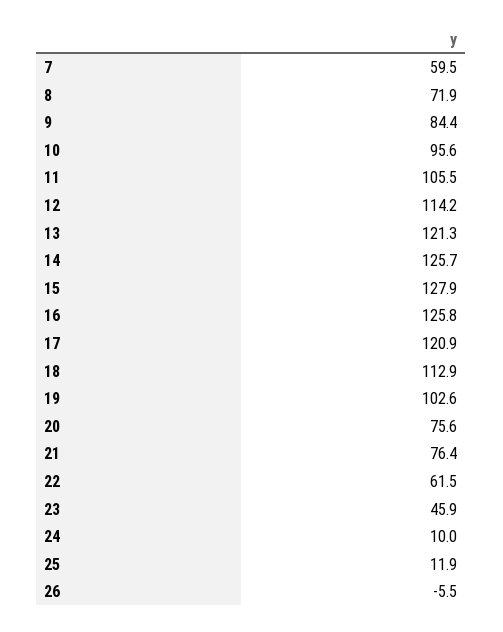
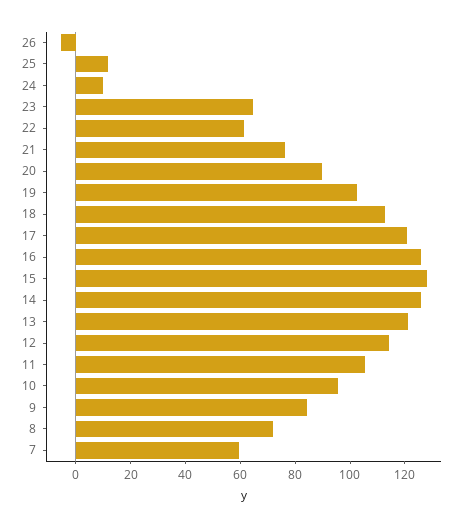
20: 75.6 -> 90
23: 45.9 -> 65

